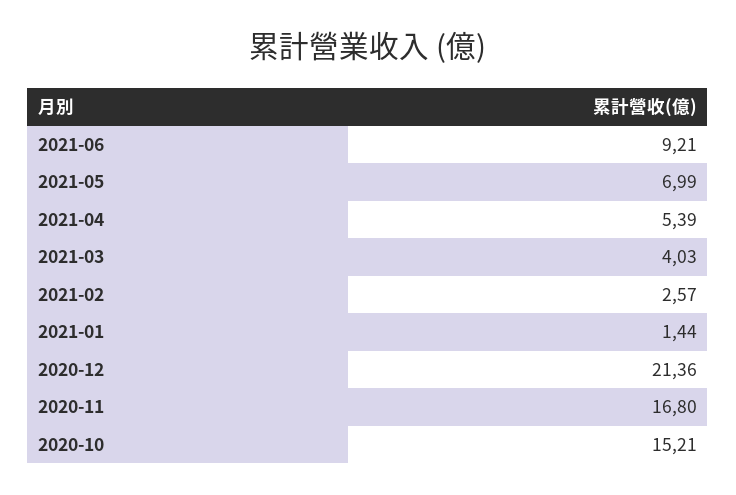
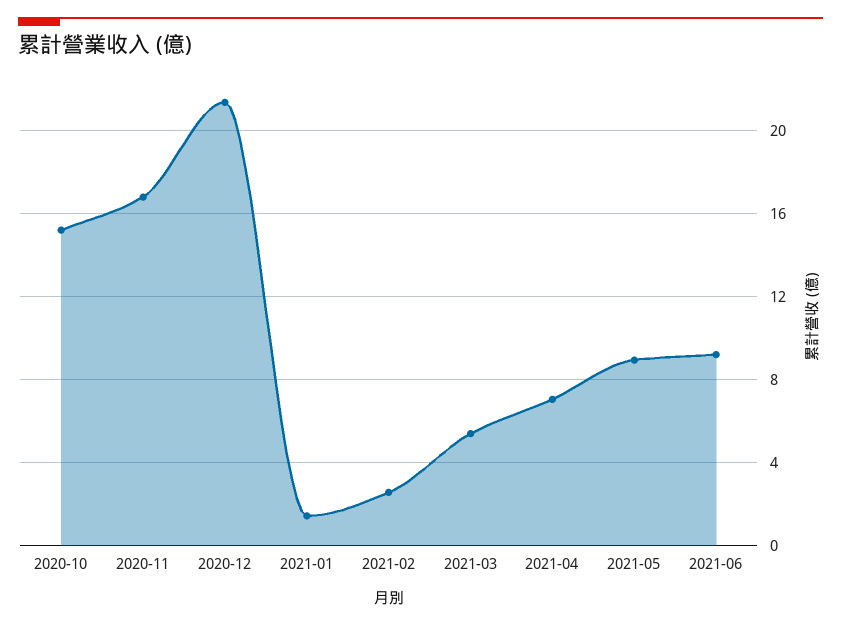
2021-05: 6.99 -> 9
2021-04: 5.39 -> 7
2021-03: 4.03 -> 5.5

